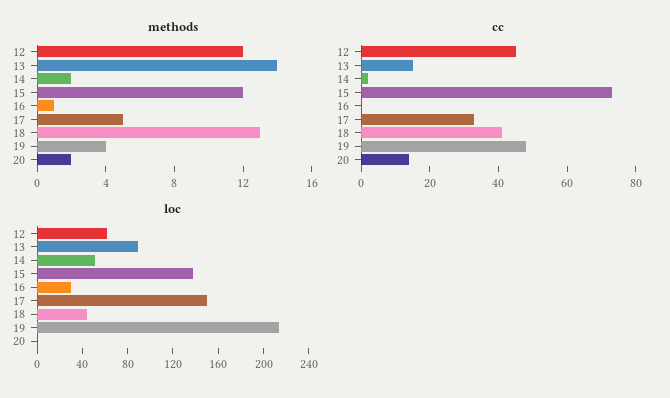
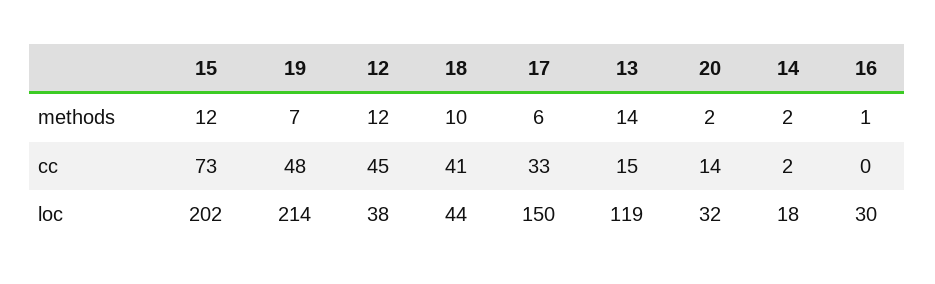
methods, 17: 5 -> 6
methods, 18: 13 -> 10
methods, 19: 4 -> 7
loc, 12: 60 -> 38
loc, 13: 90 -> 119
loc, 14: 50 -> 18
loc, 15: 140 -> 202
loc, 20: 0 -> 32

